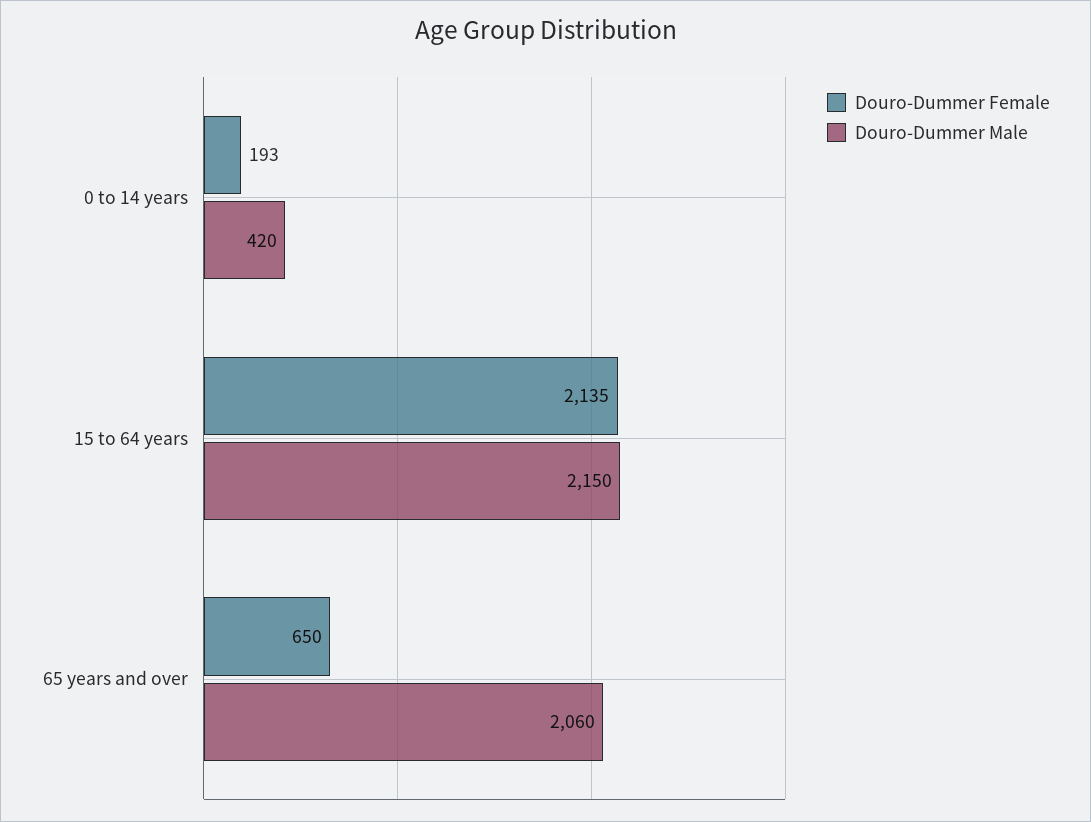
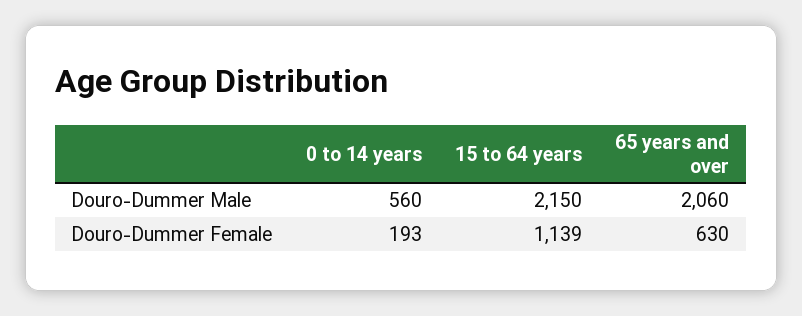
Douro-Dummer Male, 0 to 14 years: 420 -> 560
Douro-Dummer Female, 15 to 64 years: 2135 -> 1139
Douro-Dummer Female, 65 years and over: 650 -> 630

